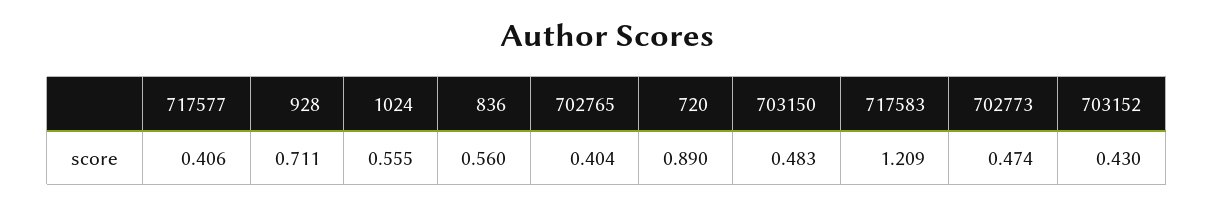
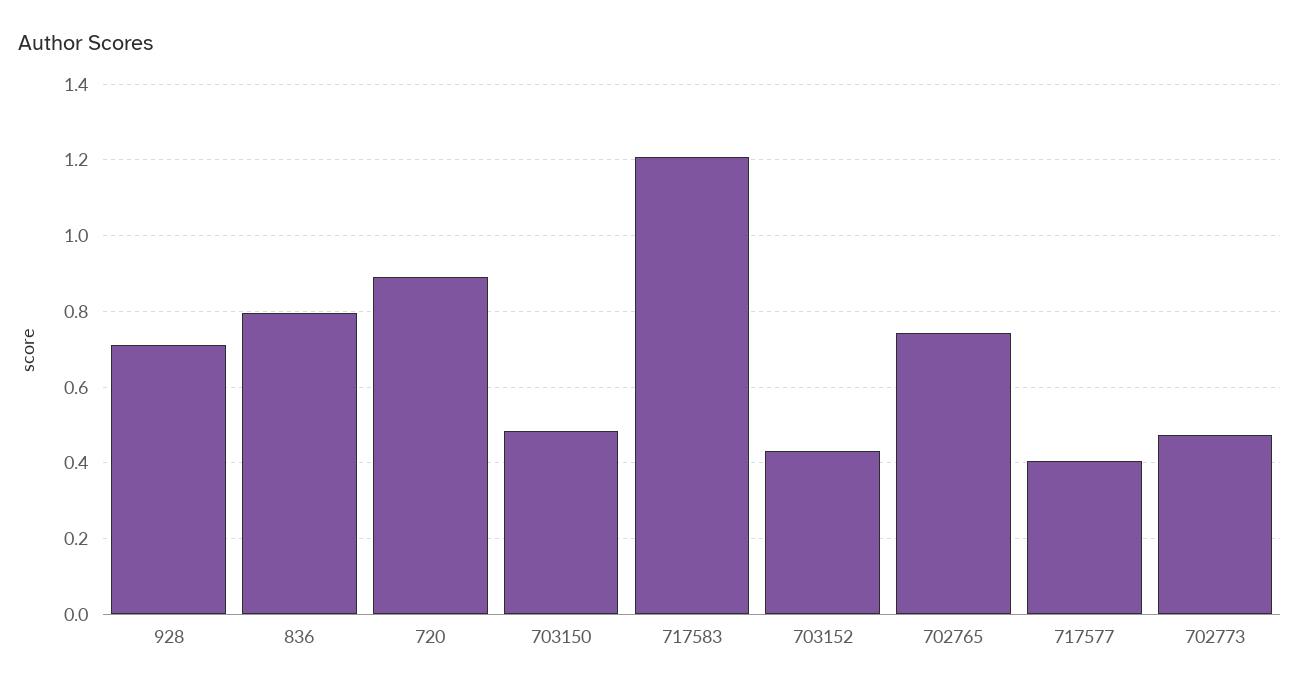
1024: 0.555 -> none
836: 0.56 -> 0.8
702765: 0.404 -> 0.74

